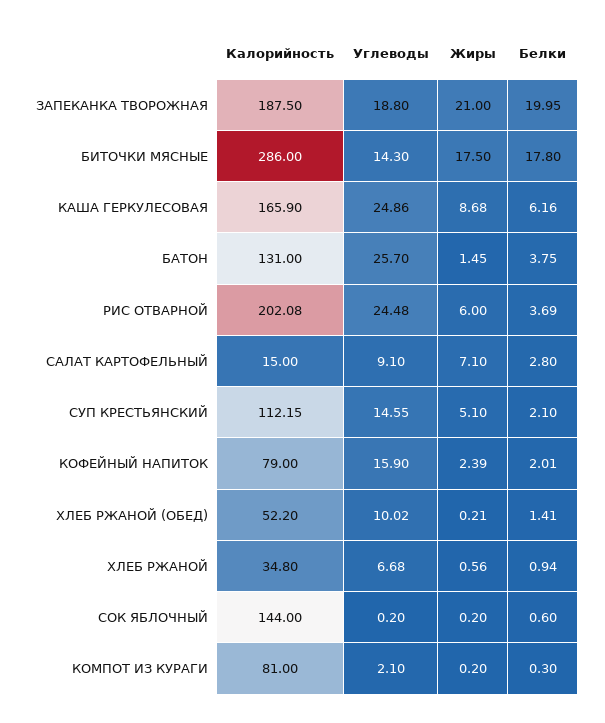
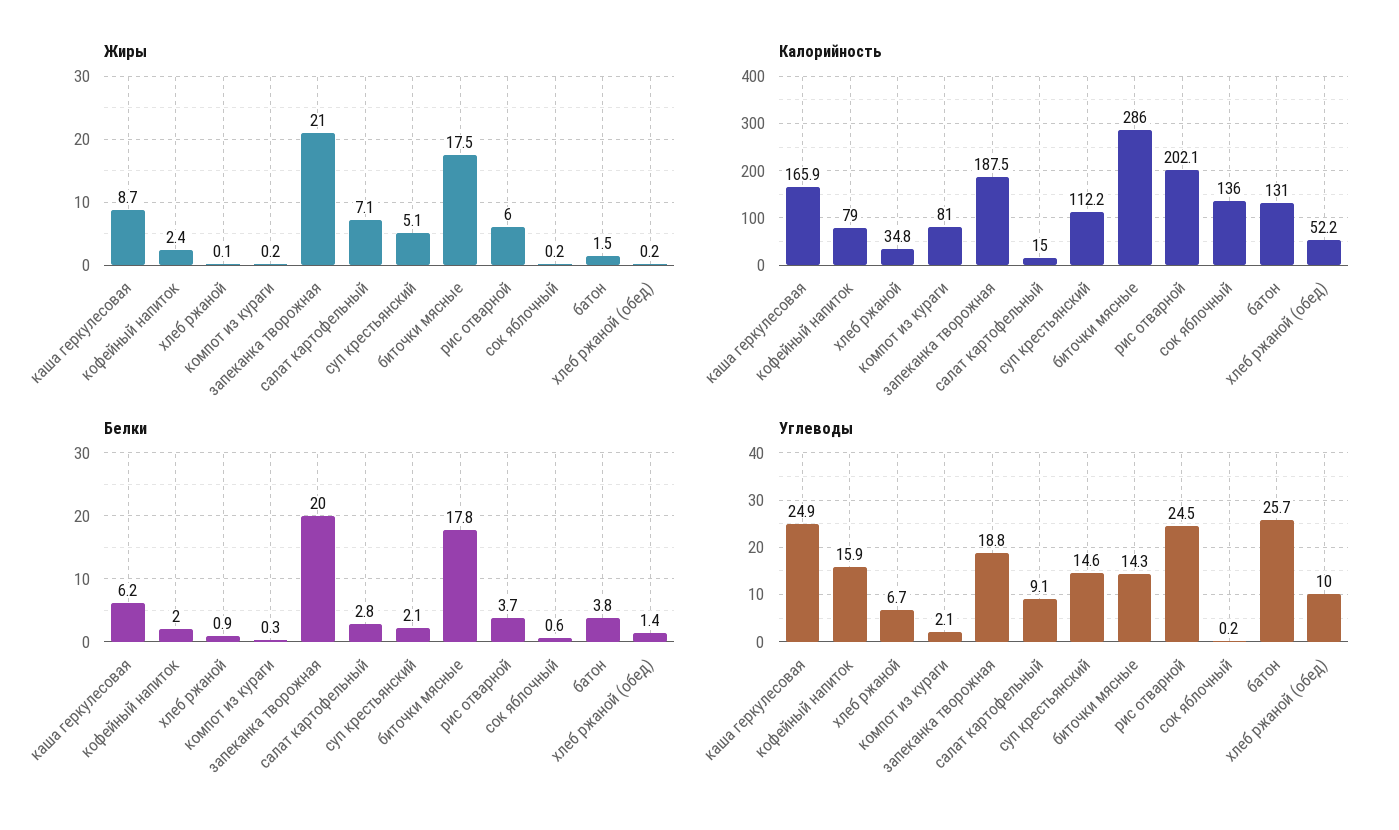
Жиры, ХЛЕБ РЖАНОЙ: 0.56 -> 0.1
Калорийность, СОК ЯБЛОЧНЫЙ: 144 -> 136

